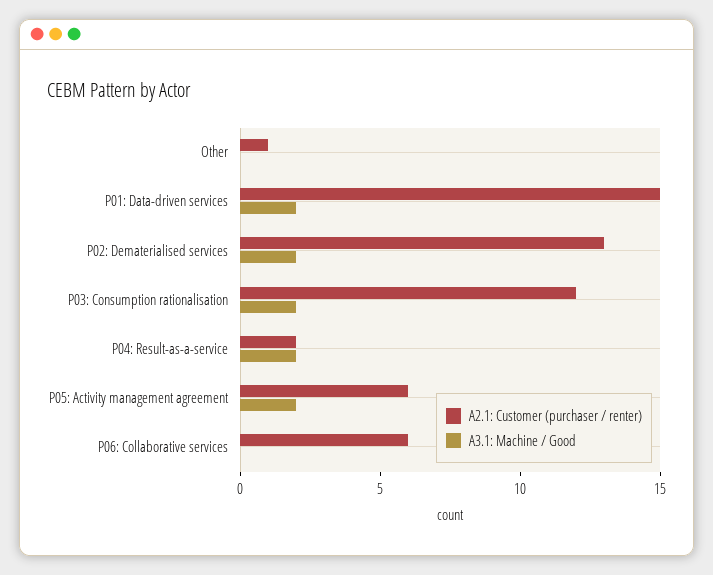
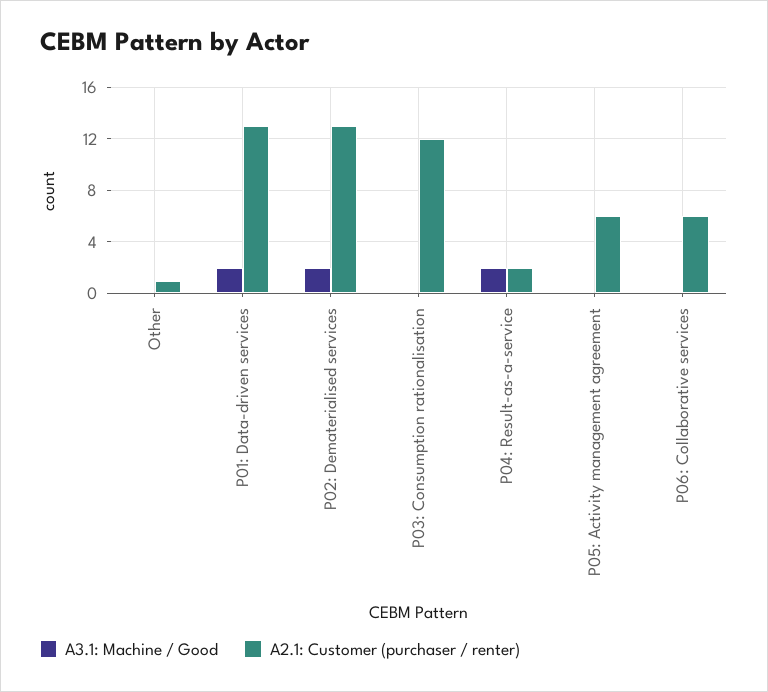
A2.1: Customer (purchaser / renter), P01: Data-driven services: 15 -> 13
A3.1: Machine / Good, P03: Consumption rationalisation: 2 -> 0
A3.1: Machine / Good, P05: Activity management agreement: 2 -> 0

